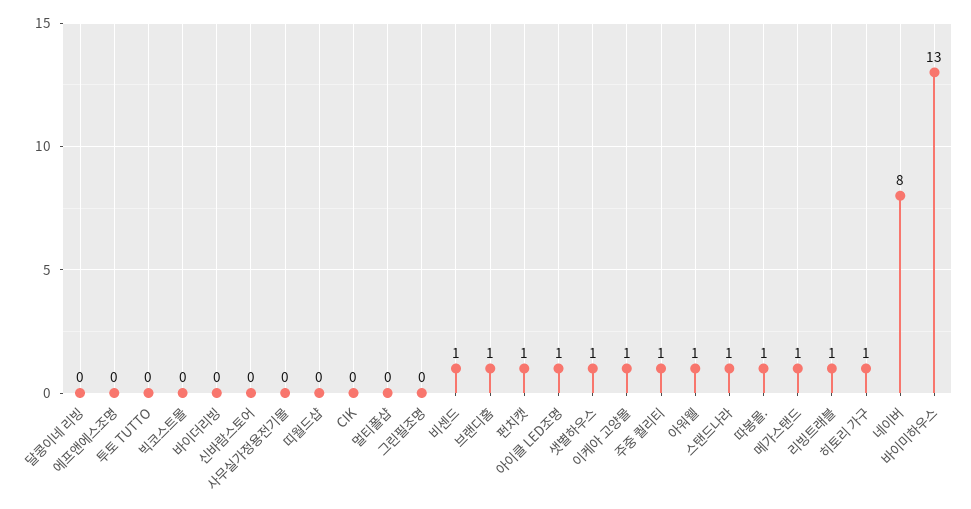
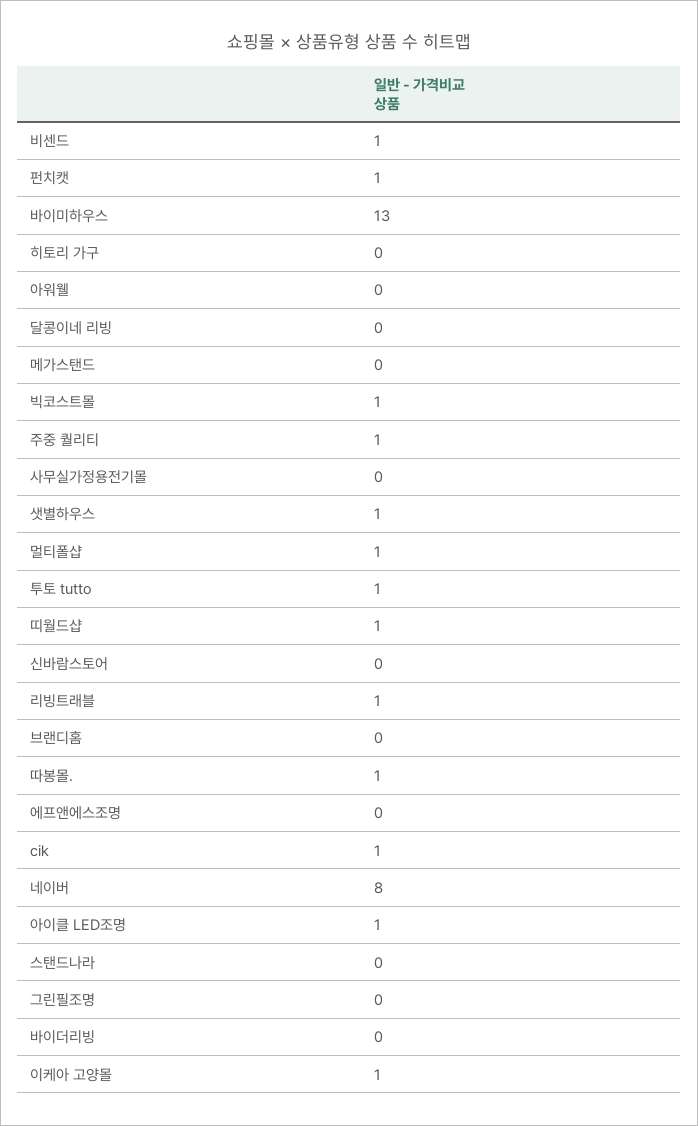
투토 TUTTO: 0 -> 1
빅코스트몰: 0 -> 1
띠월드샵: 0 -> 1
CIK: 0 -> 1
멀티폴샵: 0 -> 1
브랜디홈: 1 -> 0
아워웰: 1 -> 0
스탠드나라: 1 -> 0
메가스탠드: 1 -> 0
히토리 가구: 1 -> 0

